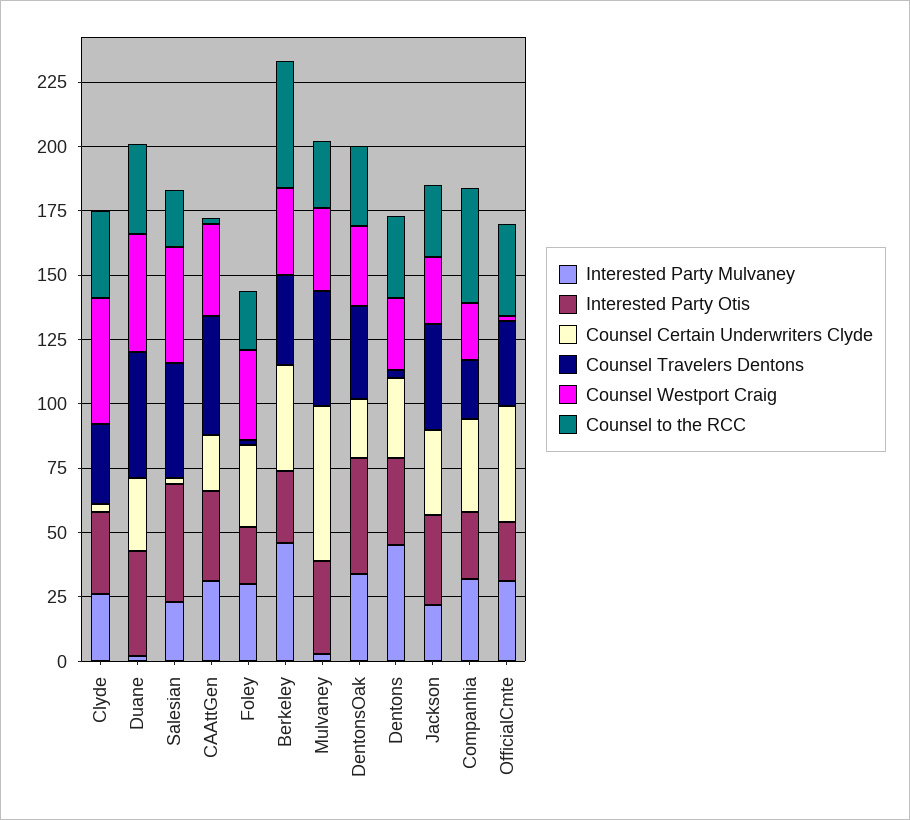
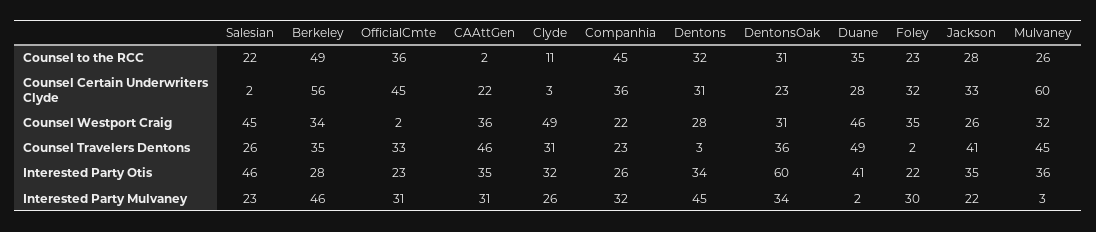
Counsel to the RCC, Clyde: 35 -> 11
Counsel Travelers Dentons, Salesian: 45 -> 26
Counsel Certain Underwriters Clyde, Berkeley: 40 -> 56
Interested Party Otis, DentonsOak: 45 -> 60

